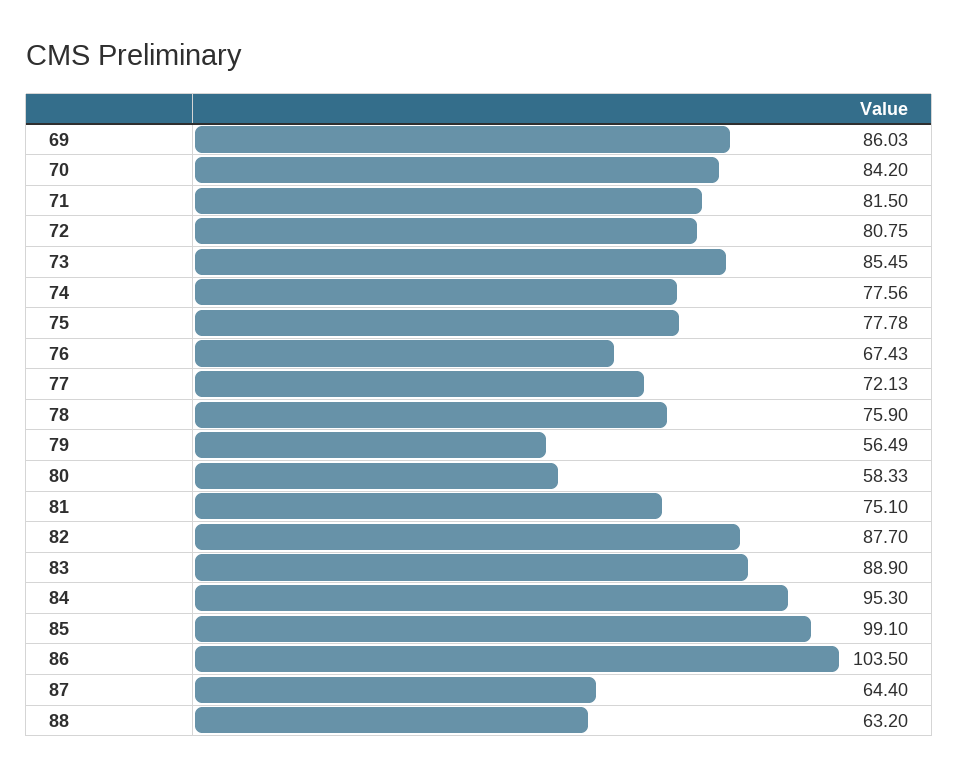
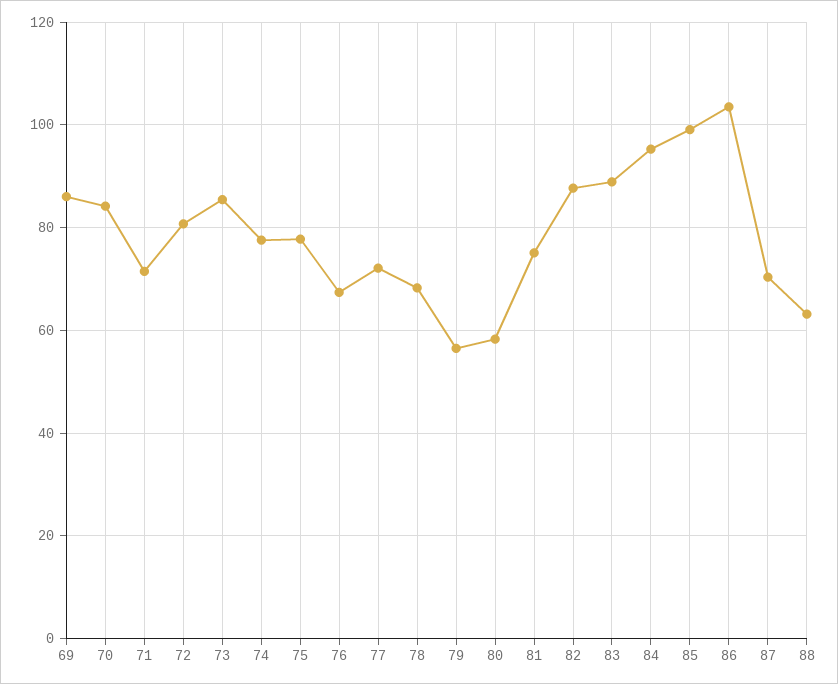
71: 81.5 -> 72
78: 75.9 -> 68
87: 64.4 -> 70

